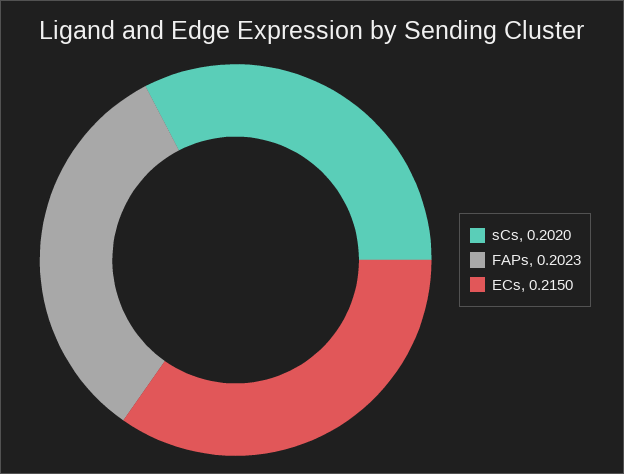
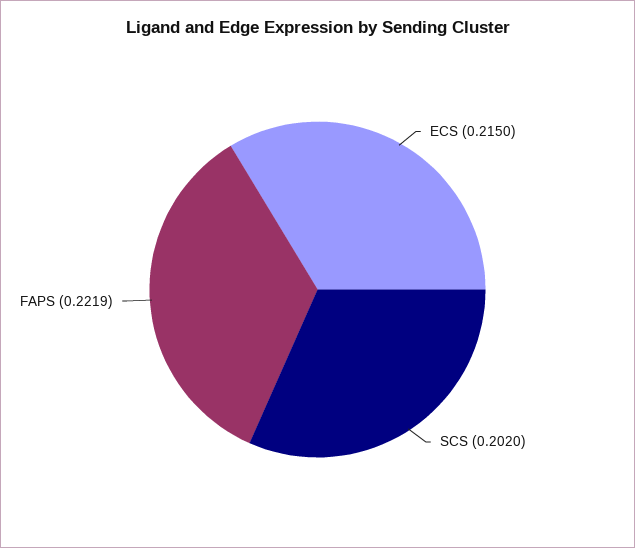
FAPs: 0.2023 -> 0.2219

